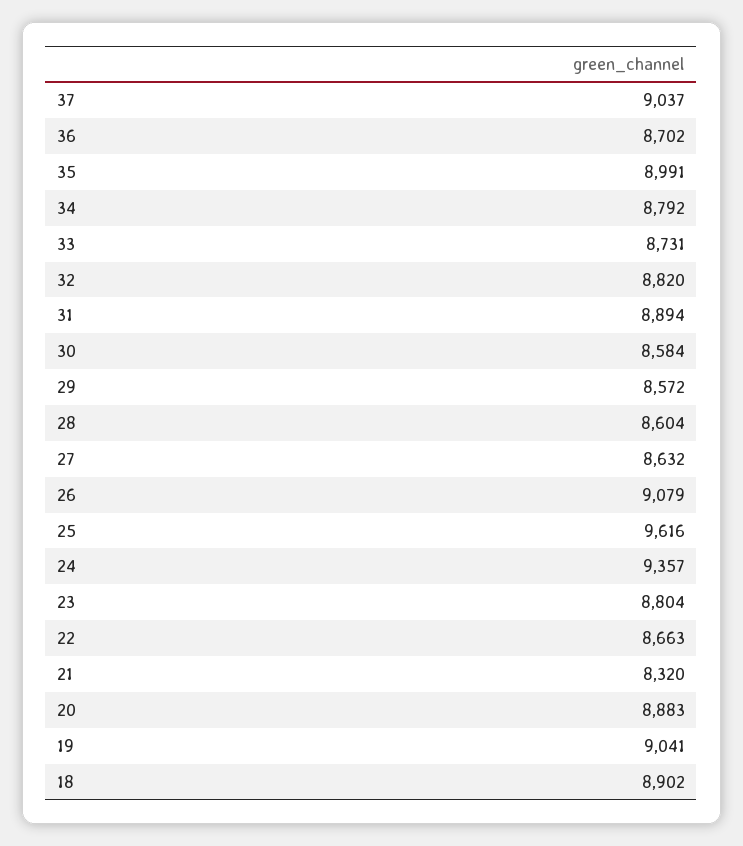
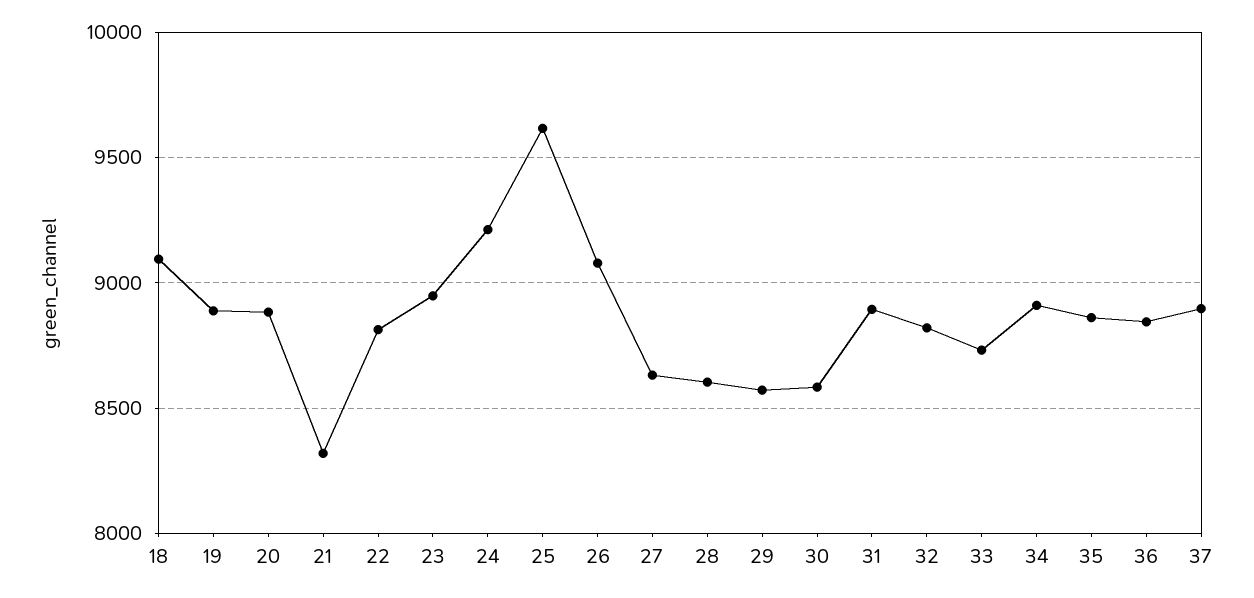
37: 9037 -> 8900
36: 8702 -> 8850
35: 8991 -> 8850
34: 8792 -> 8900
24: 9357 -> 9200
23: 8804 -> 8950
22: 8663 -> 8800
19: 9041 -> 8900
18: 8902 -> 9100

